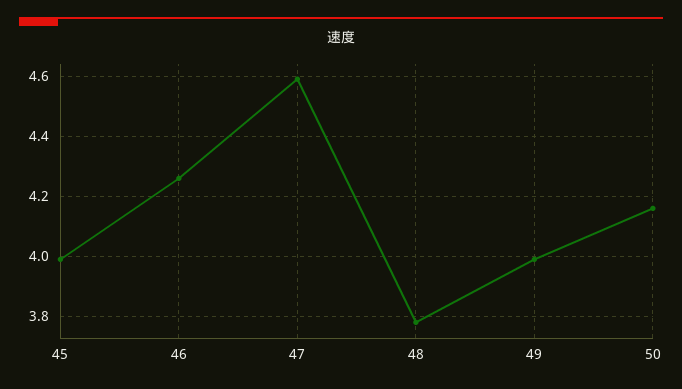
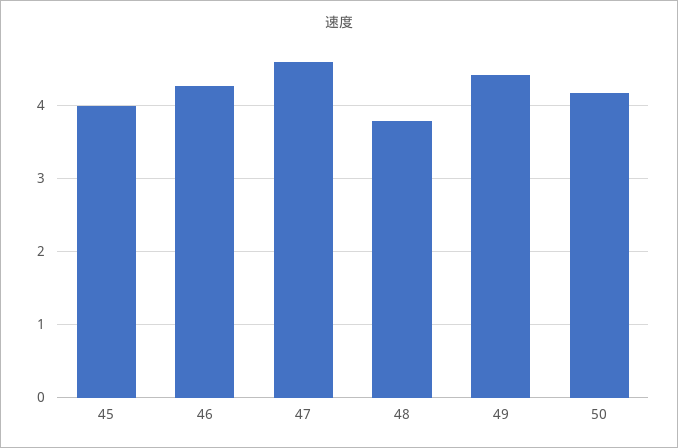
49: 4 -> 4.4

